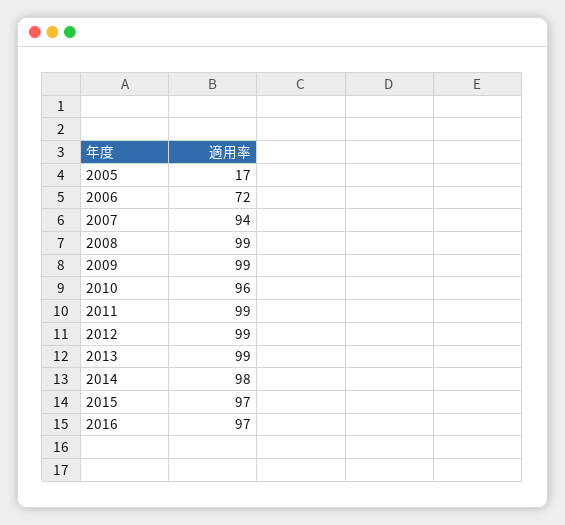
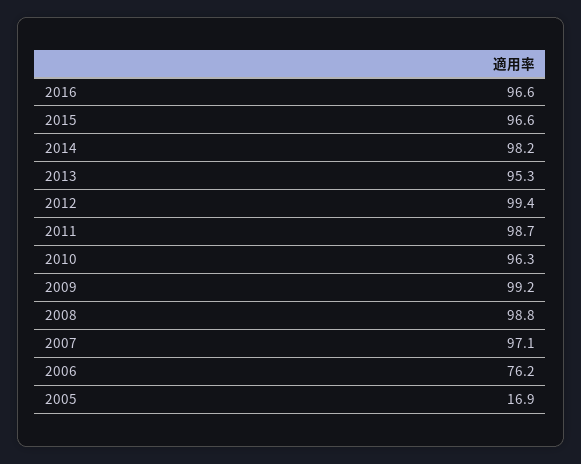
2006: 72 -> 76.2
2007: 94 -> 97.1
2013: 99 -> 95.3

